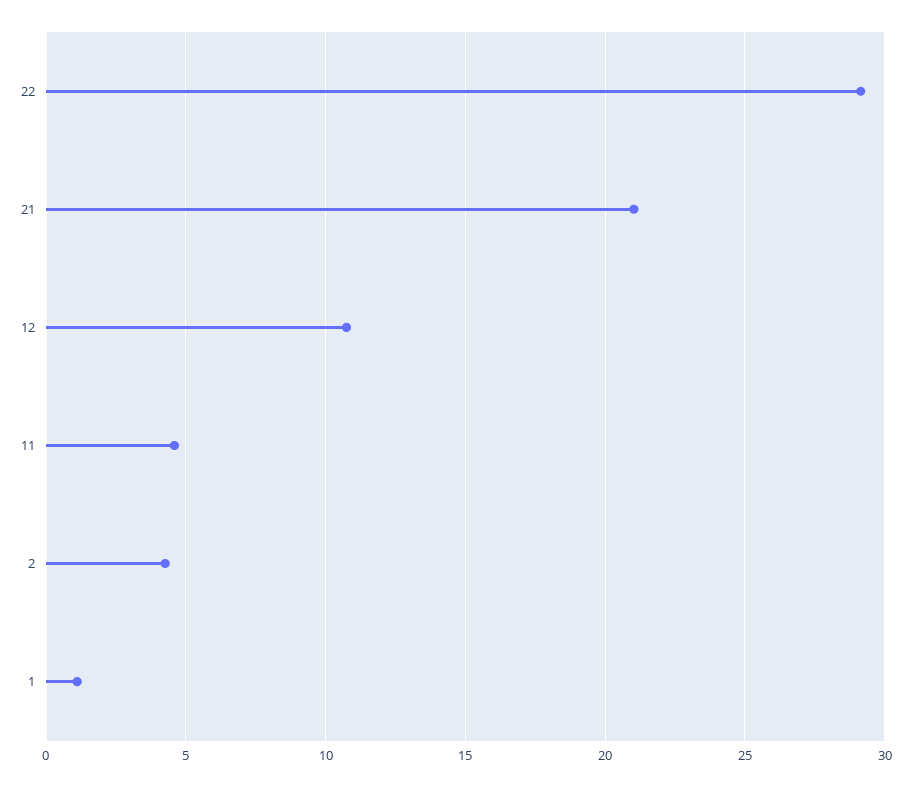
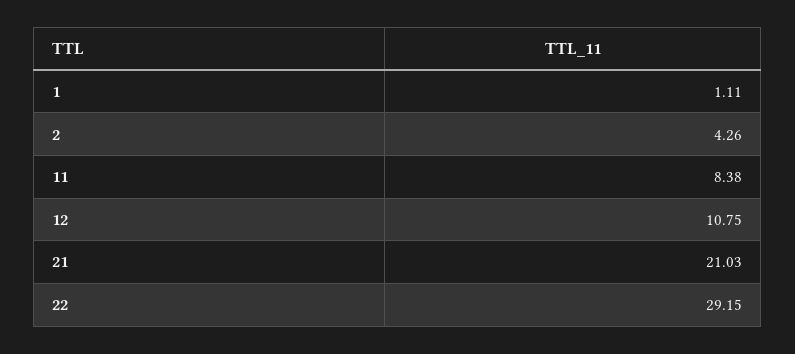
11: 4.5 -> 8.38

